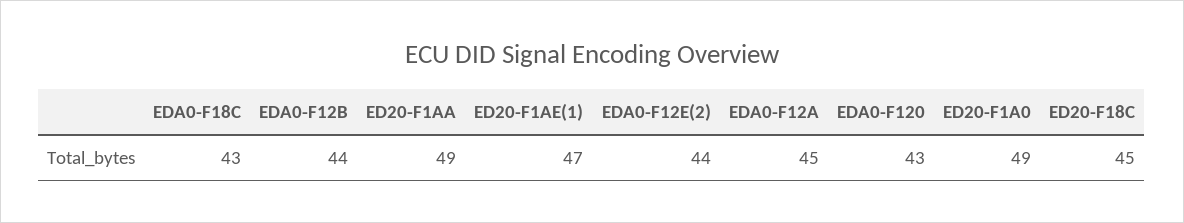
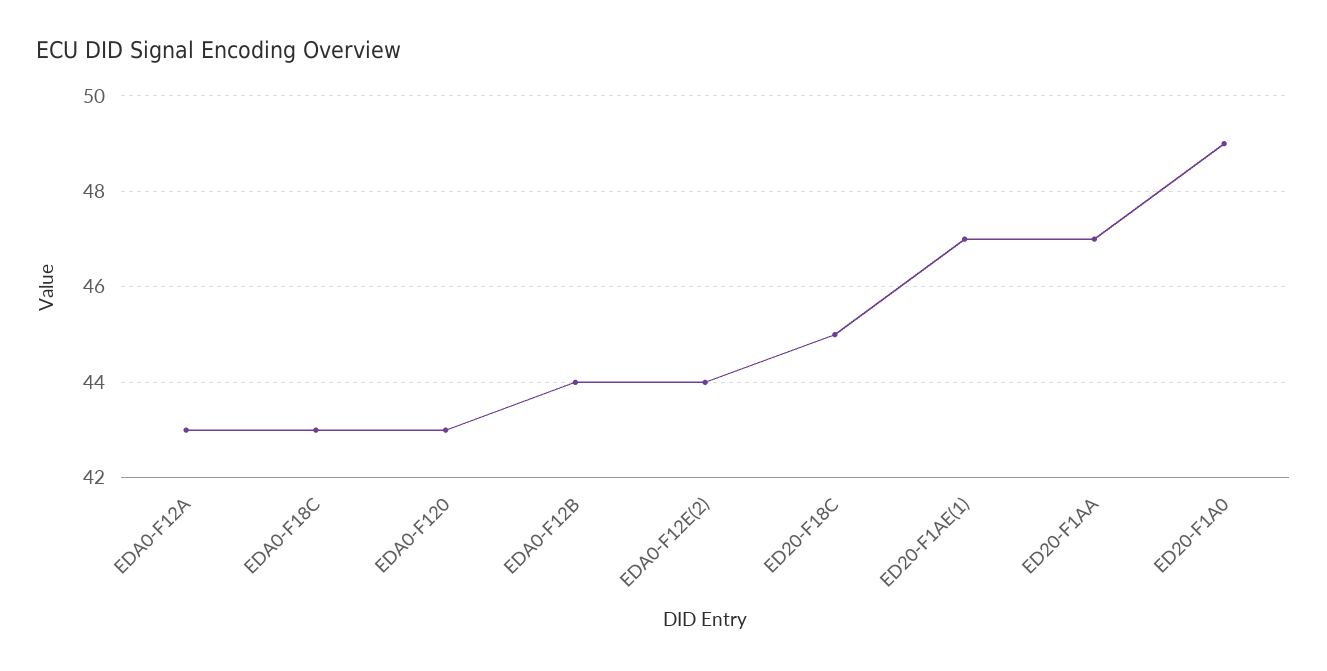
ED20-F1AA: 49 -> 47
EDA0-F12A: 45 -> 43

